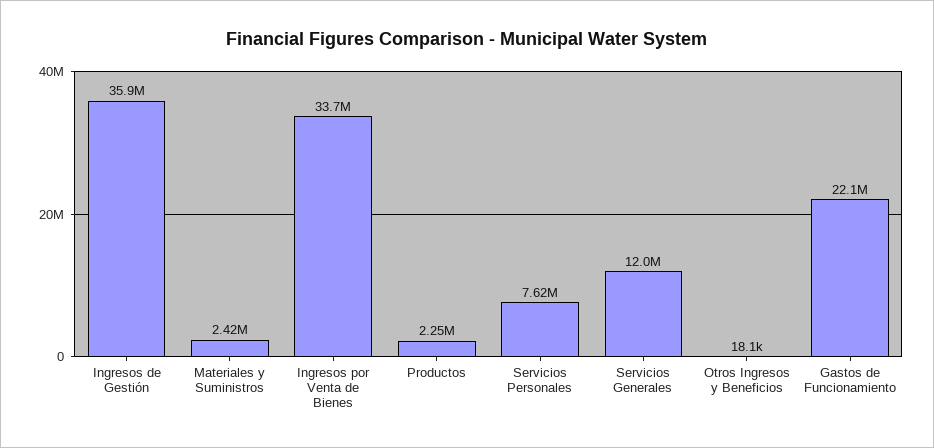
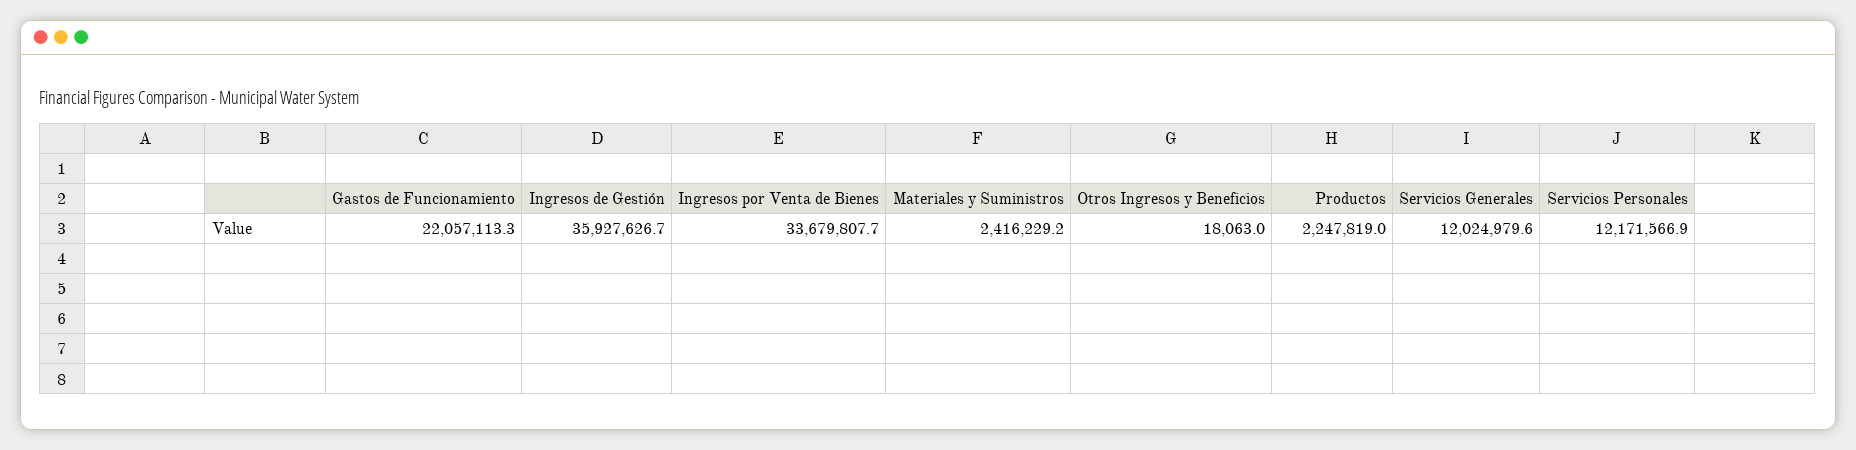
Servicios Personales: 7620000 -> 12171566.9

